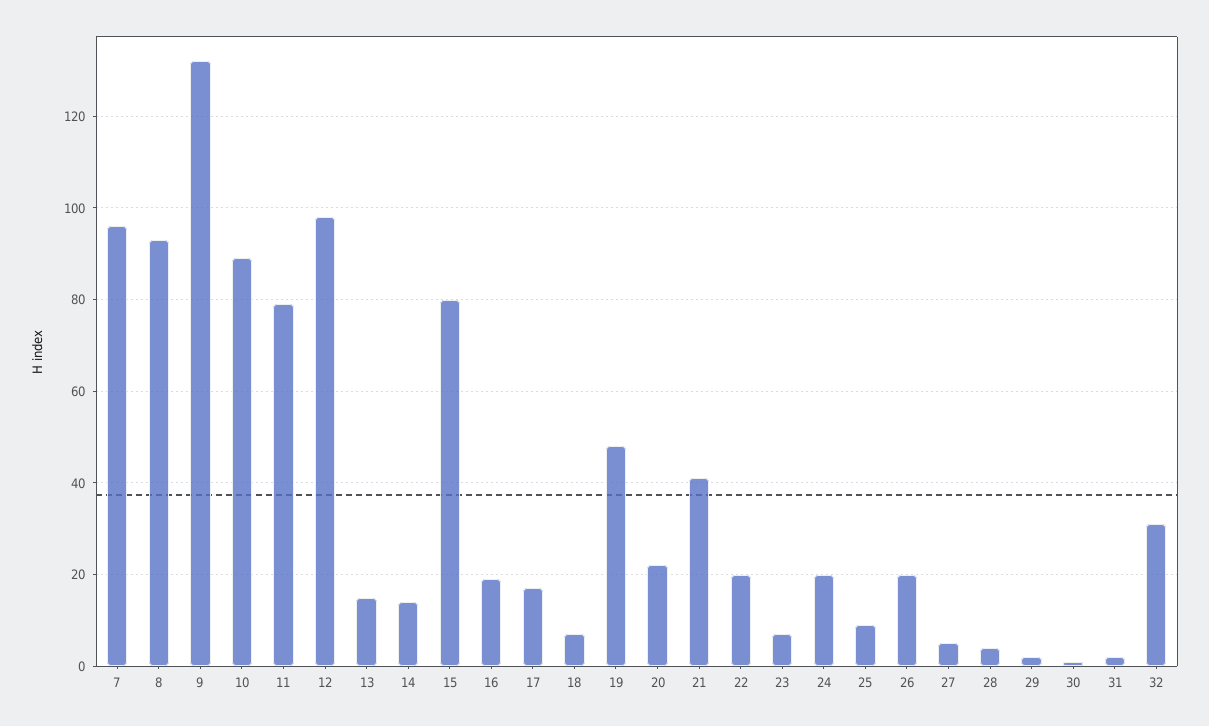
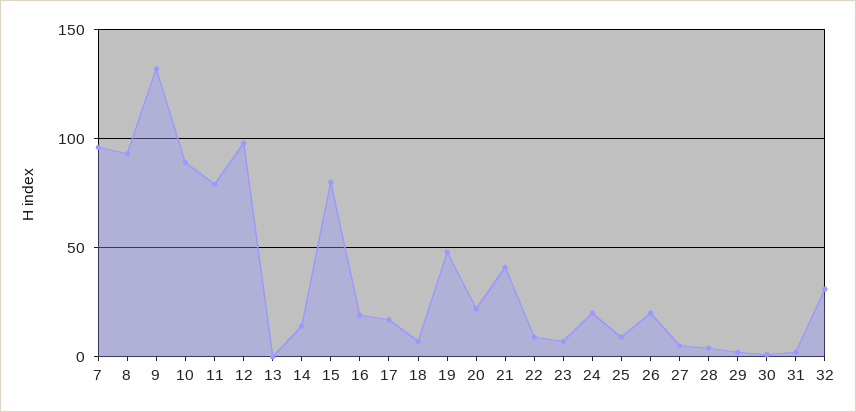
13: 15 -> 0
22: 20 -> 10

